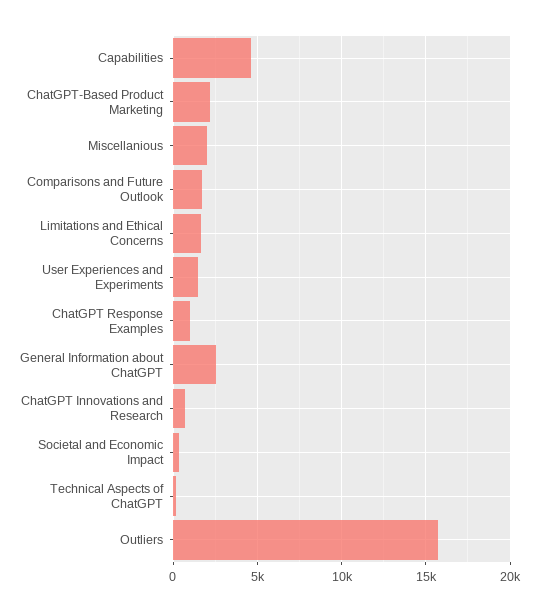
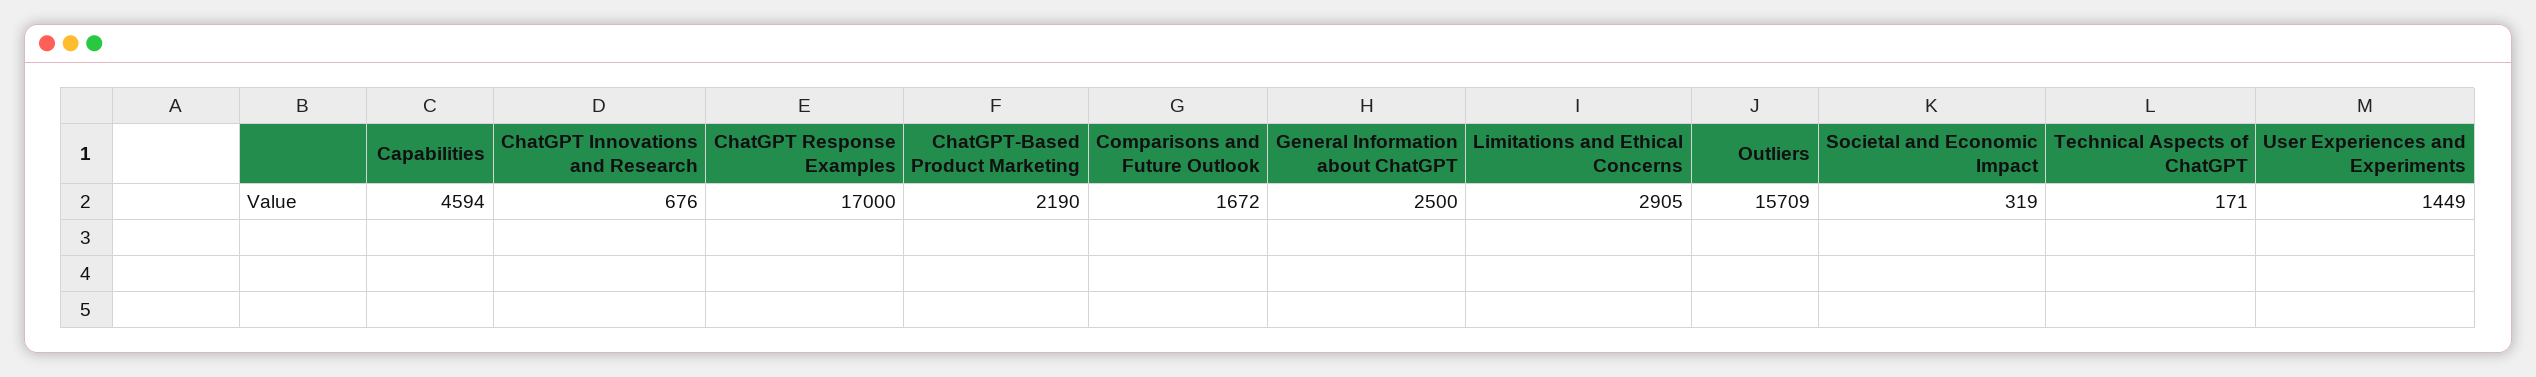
Miscellanious: 2000 -> none
Limitations and Ethical Concerns: 1500 -> 2905
ChatGPT Response Examples: 1000 -> 17000

